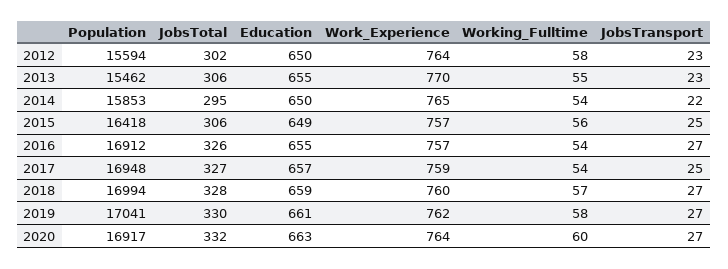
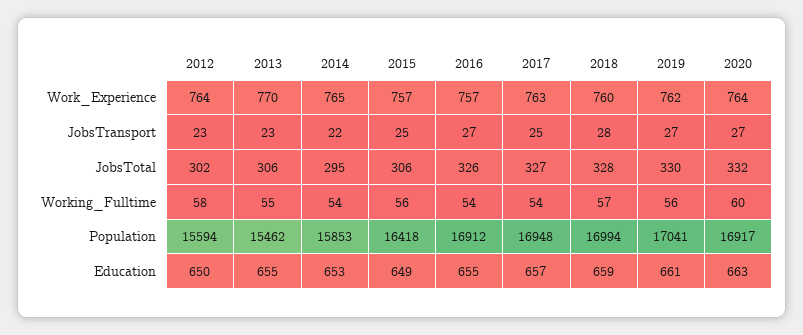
Education, 2014: 650 -> 653
Work_Experience, 2017: 759 -> 763
JobsTransport, 2018: 27 -> 28
Working_Fulltime, 2019: 58 -> 56

